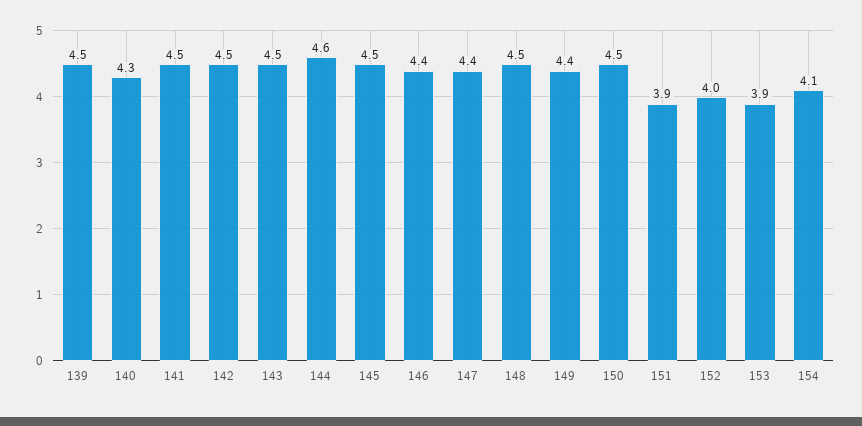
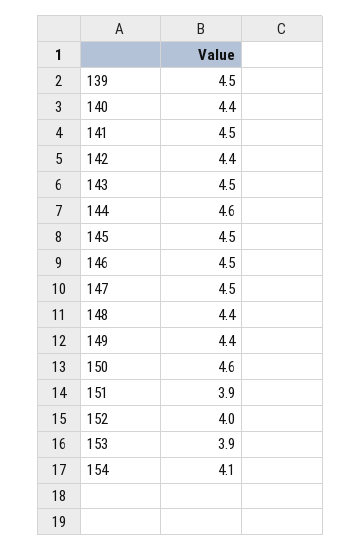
140: 4.3 -> 4.4
142: 4.5 -> 4.4
146: 4.4 -> 4.5
147: 4.4 -> 4.5
148: 4.5 -> 4.4
150: 4.5 -> 4.6

